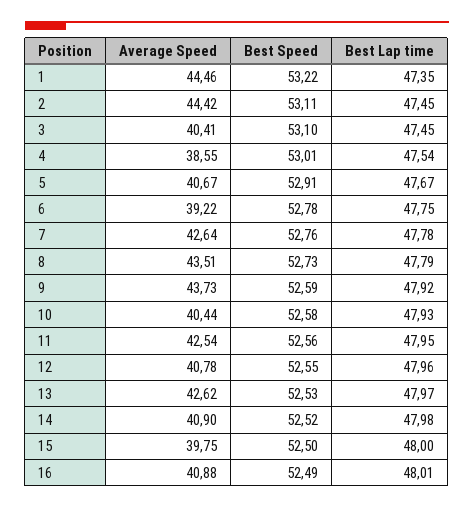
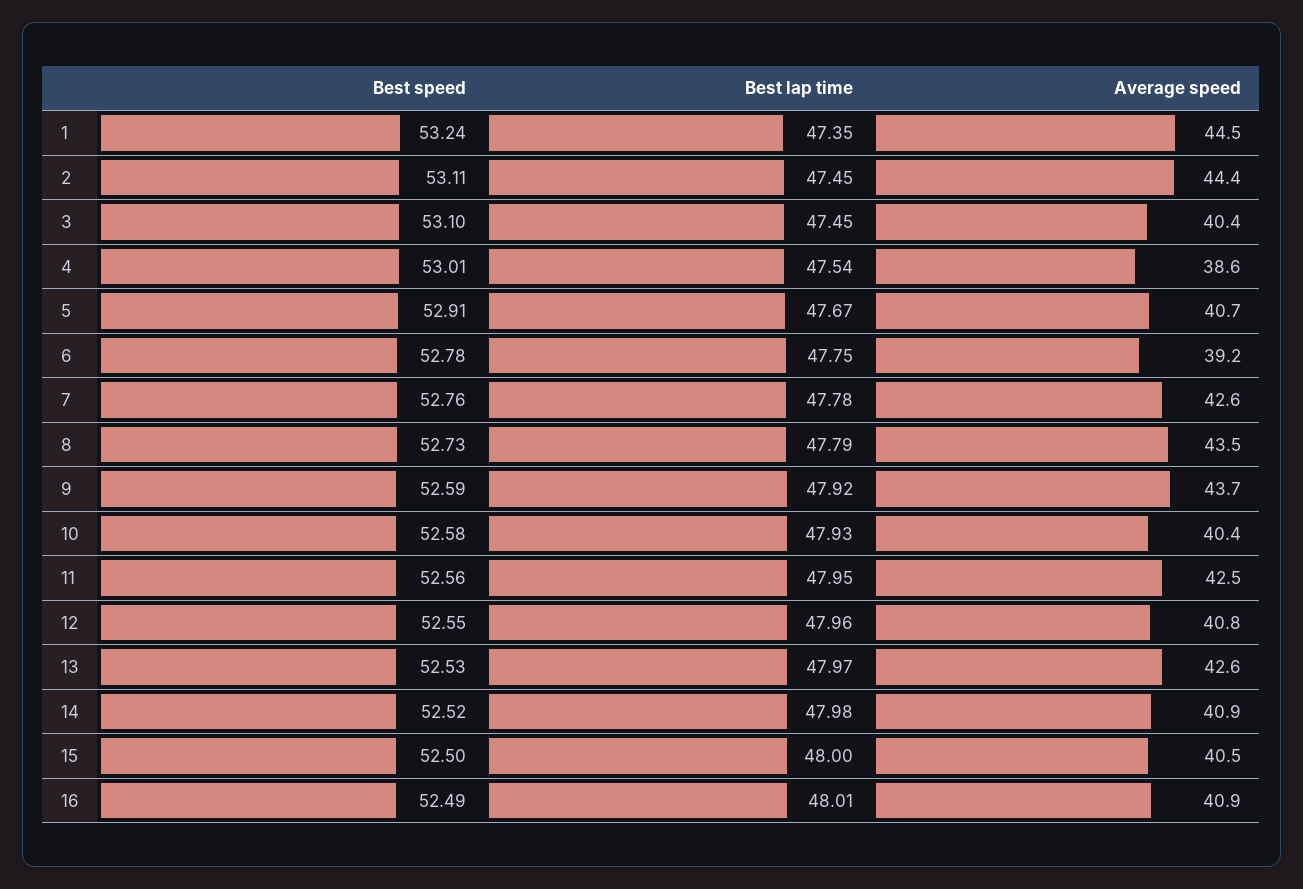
Best Speed, 1: 53.22 -> 53.24
Average Speed, 15: 39.75 -> 40.5

